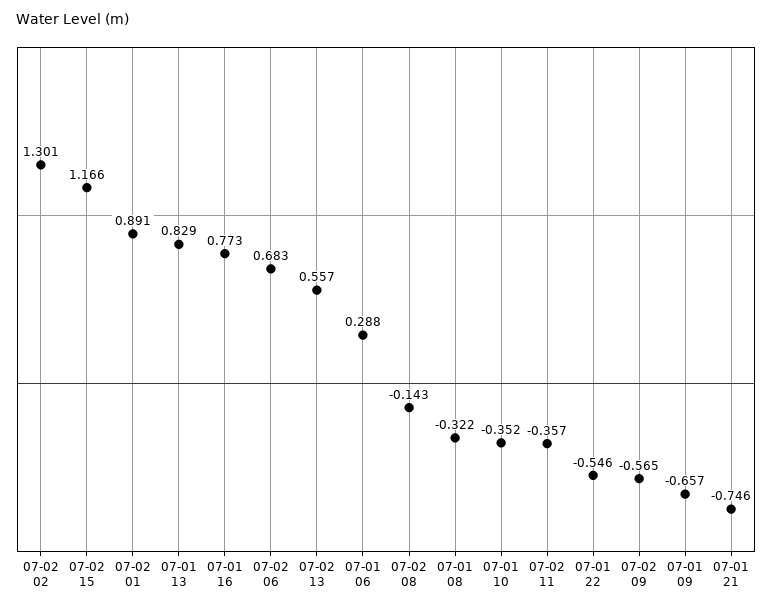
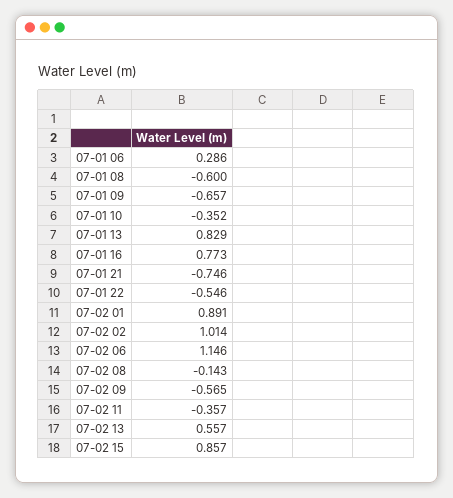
07-02 02: 1.301 -> 1.014
07-02 15: 1.166 -> 0.857
07-02 06: 0.683 -> 1.146
07-01 06: 0.288 -> 0.286
07-01 08: -0.322 -> -0.6

